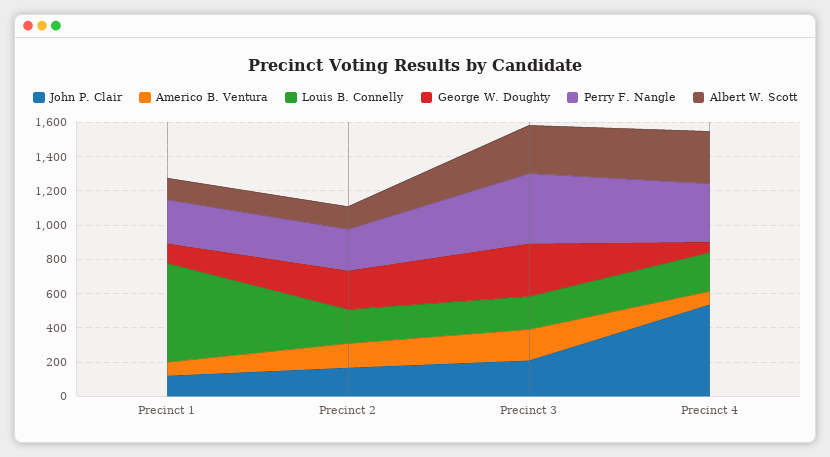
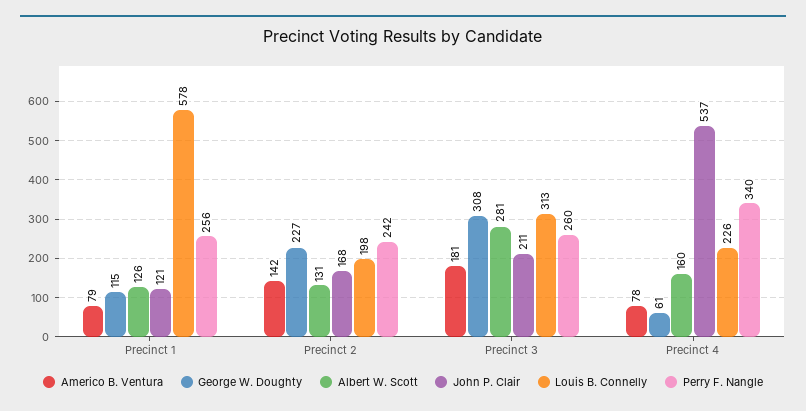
Louis B. Connelly, Precinct 3: 200 -> 313
Perry F. Nangle, Precinct 3: 400 -> 260
Albert W. Scott, Precinct 4: 300 -> 160

